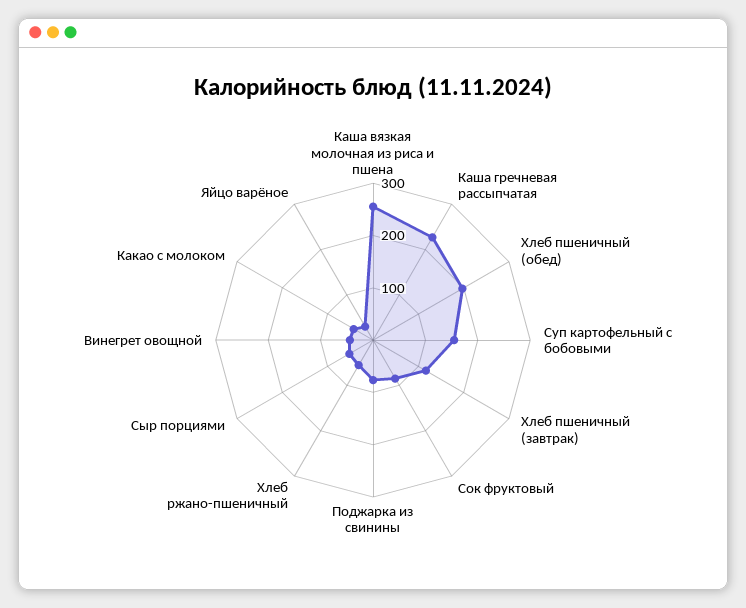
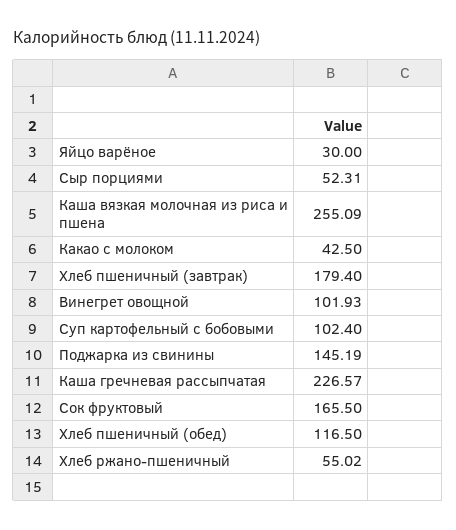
Хлеб пшеничный (обед): 200 -> 116.5
Суп картофельный с бобовыми: 160 -> 102.4
Хлеб пшеничный (завтрак): 120 -> 179.4
Сок фруктовый: 80 -> 165.5
Поджарка из свинины: 80 -> 145.19
Винегрет овощной: 40 -> 101.93

